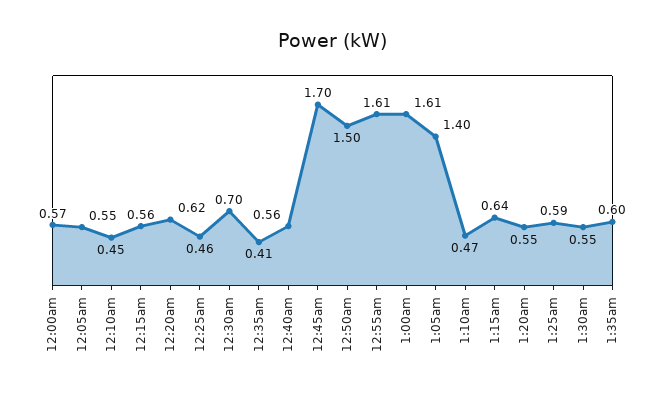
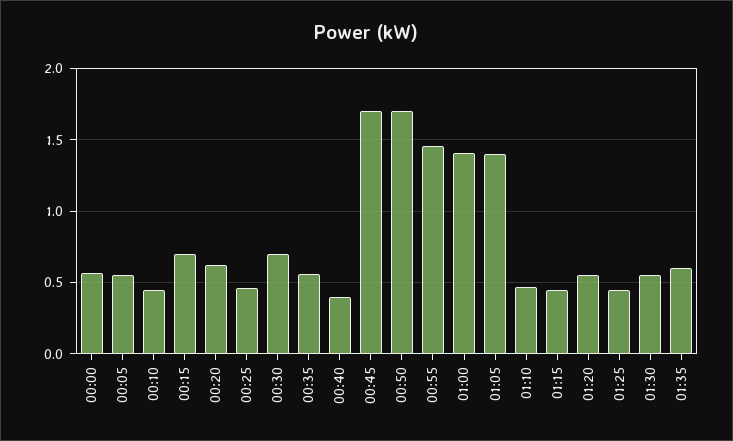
12:15am: 0.56 -> 0.7
12:35am: 0.41 -> 0.55
12:40am: 0.56 -> 0.4
12:50am: 1.5 -> 1.7
12:55am: 1.61 -> 1.45
1:00am: 1.61 -> 1.4
1:15am: 0.64 -> 0.45
1:25am: 0.59 -> 0.45

